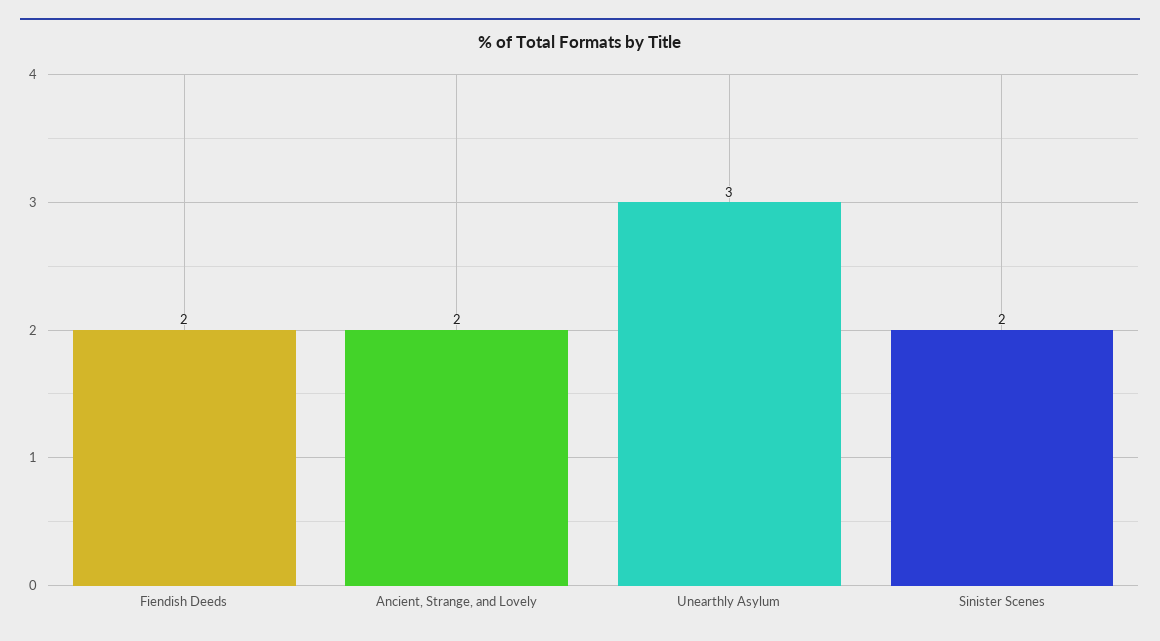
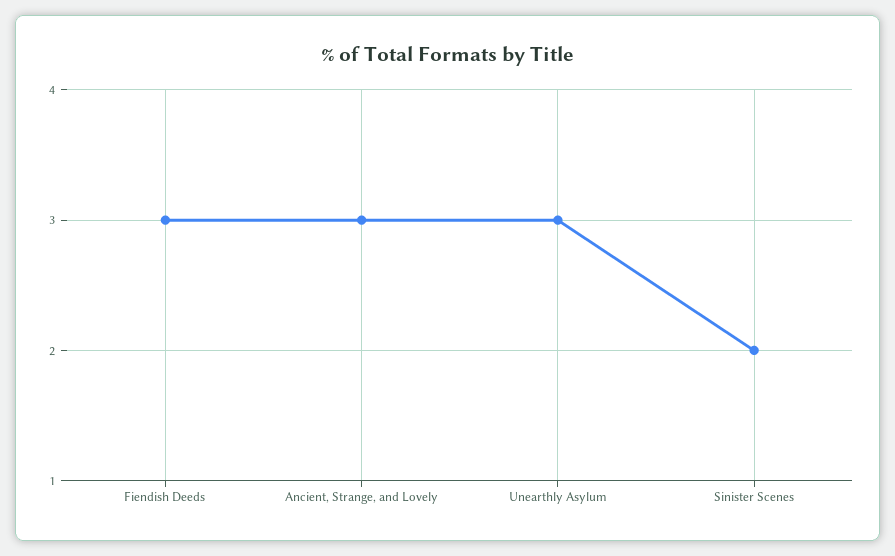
Fiendish Deeds: 2 -> 3
Ancient, Strange, and Lovely: 2 -> 3

